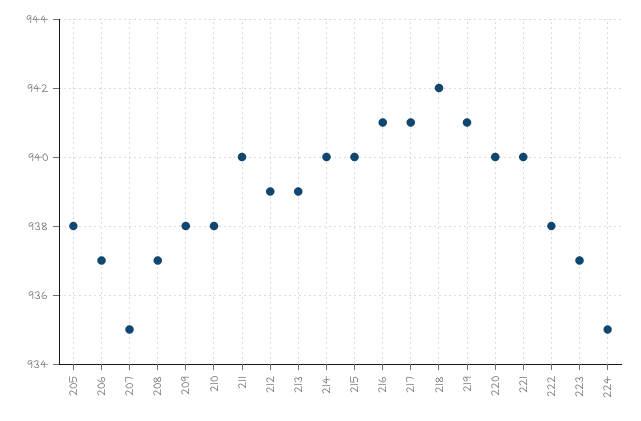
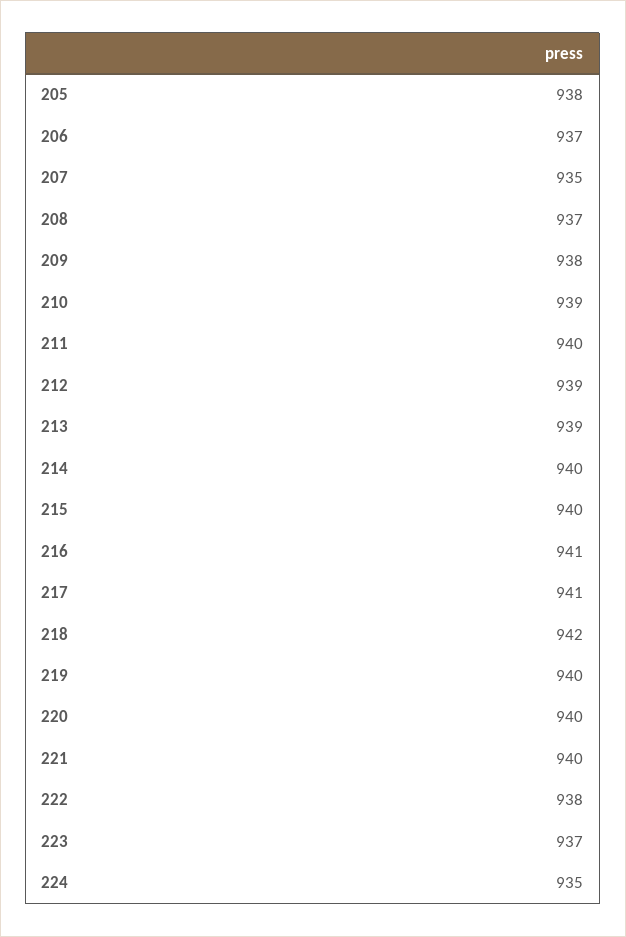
210: 938 -> 939
219: 941 -> 940

